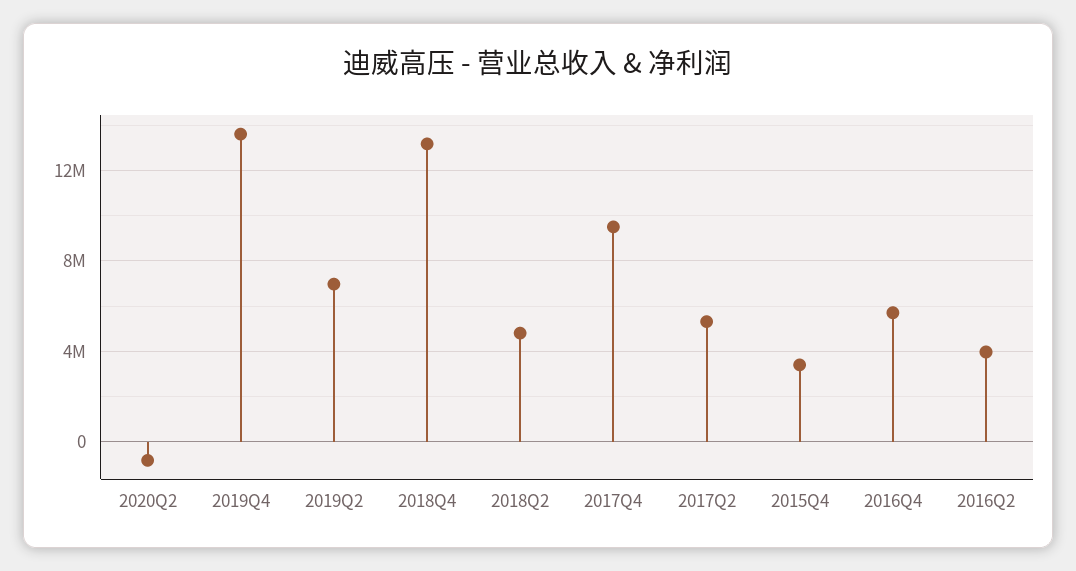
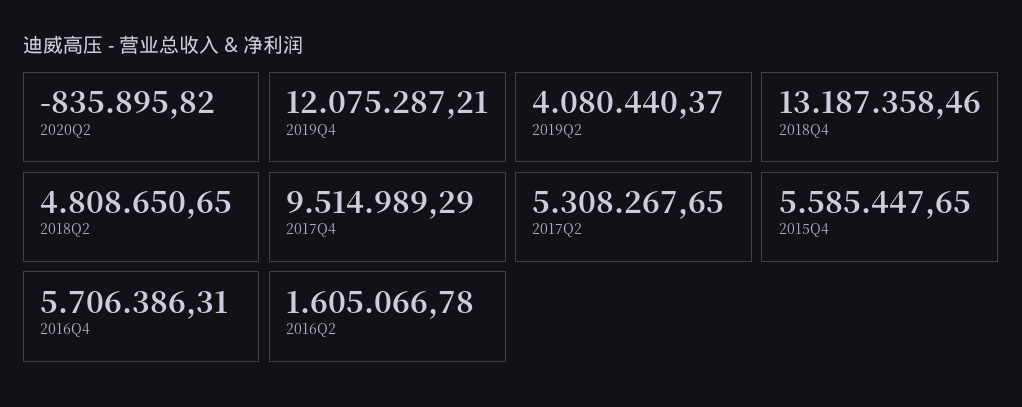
2019Q4: 13500000 -> 12075287.21
2019Q2: 7000000 -> 4080440.37
2015Q4: 3500000 -> 5585447.65
2016Q2: 4000000 -> 1605066.78

